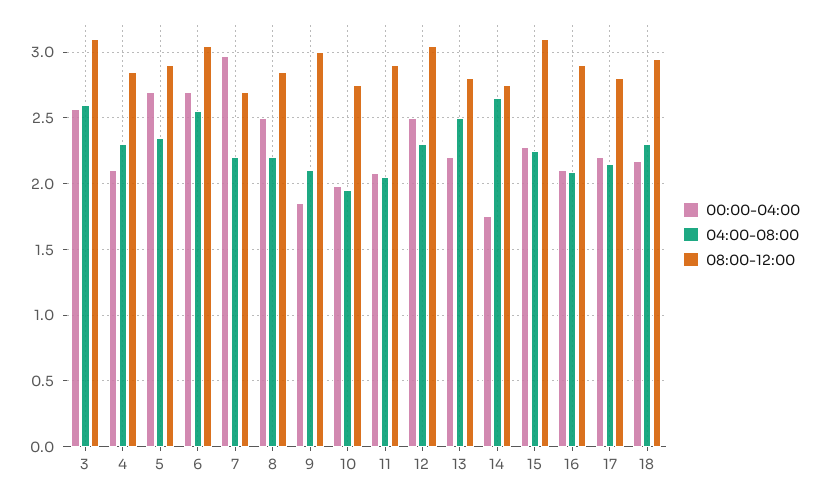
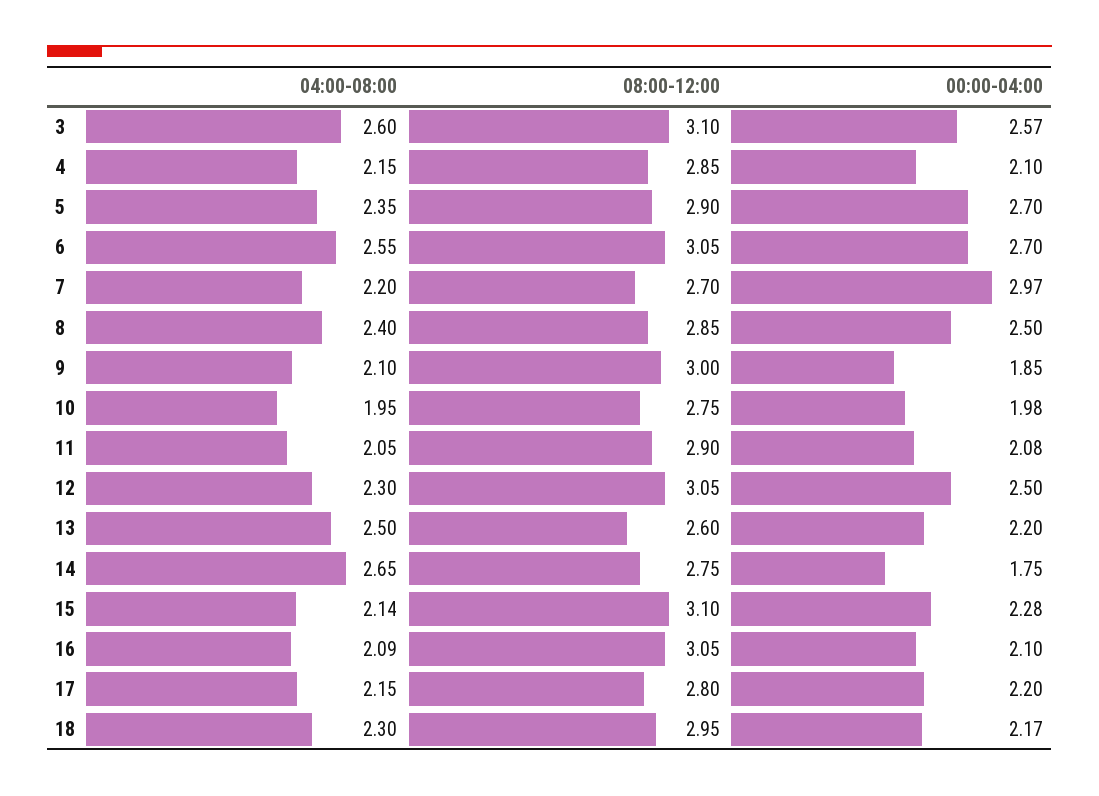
04:00-08:00, 4: 2.3 -> 2.15
04:00-08:00, 8: 2.2 -> 2.4
08:00-12:00, 13: 2.8 -> 2.6
04:00-08:00, 15: 2.25 -> 2.14
08:00-12:00, 16: 2.9 -> 3.05

